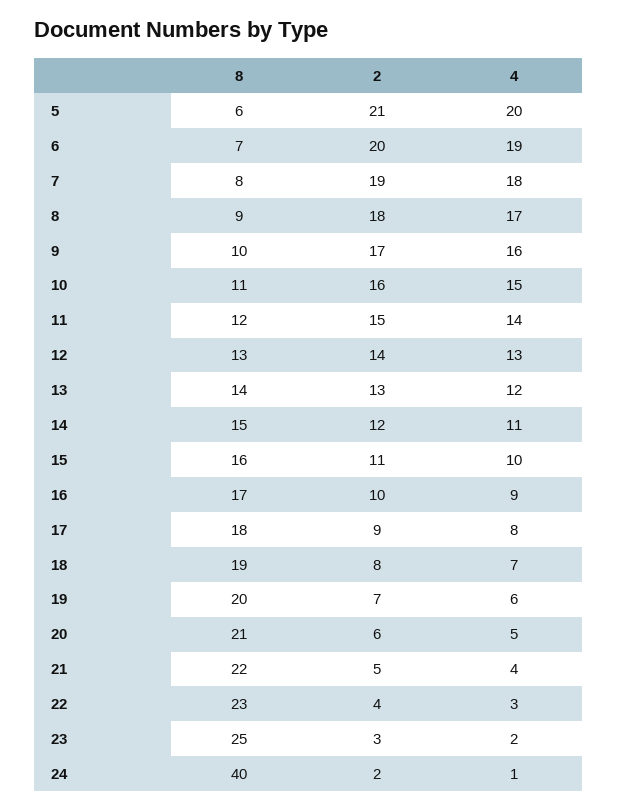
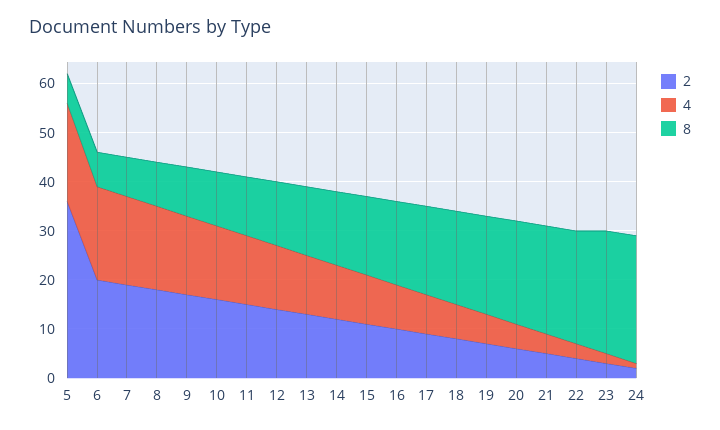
2, 5: 21 -> 35
8, 24: 40 -> 25

